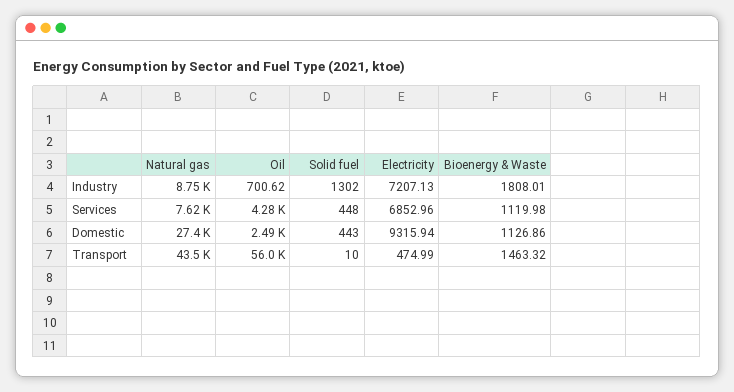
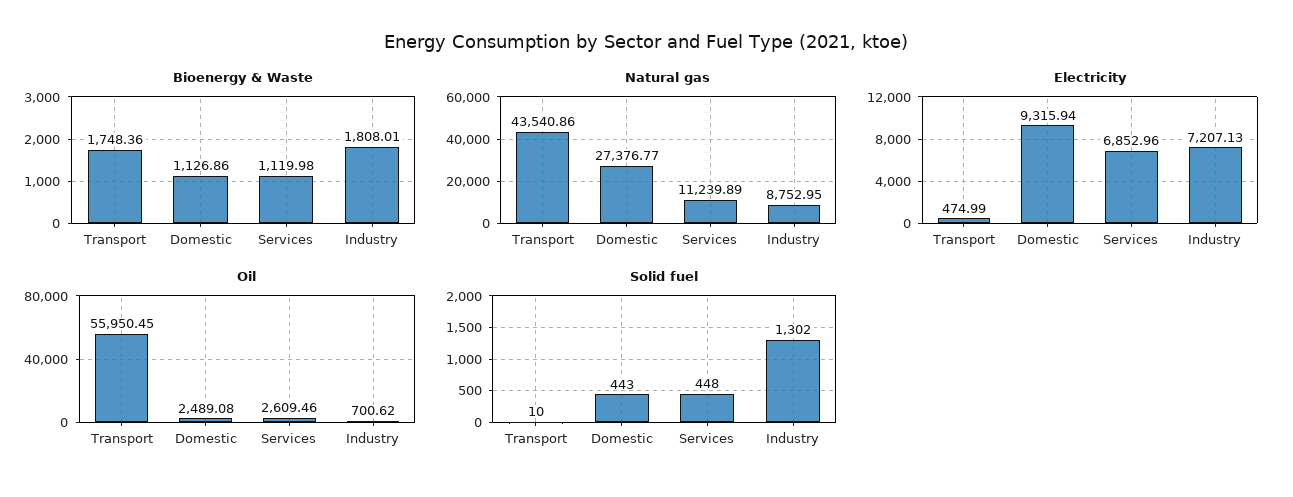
Natural gas, Services: 7620 -> 11239.89
Oil, Services: 4280 -> 2609.46
Bioenergy & Waste, Transport: 1463.32 -> 1748.36

